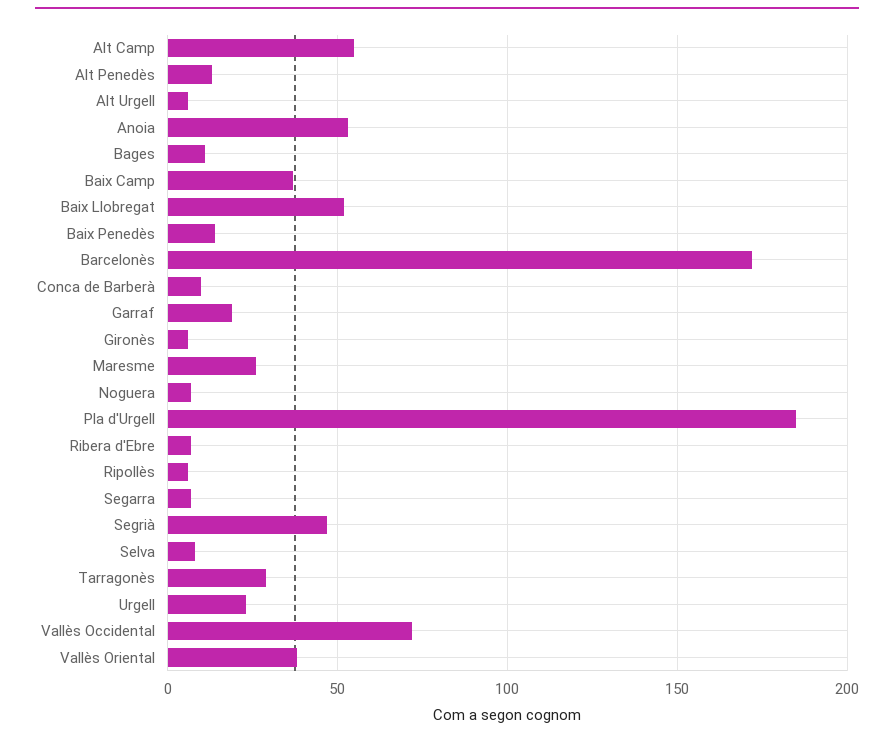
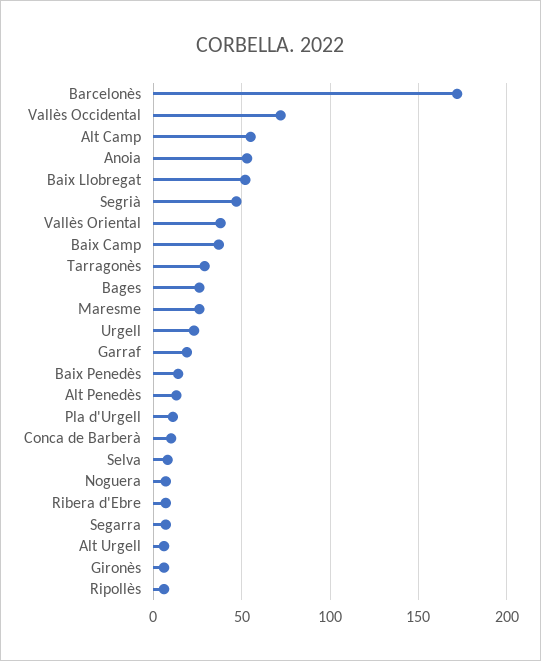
Bages: 10 -> 25
Pla d'Urgell: 185 -> 10

